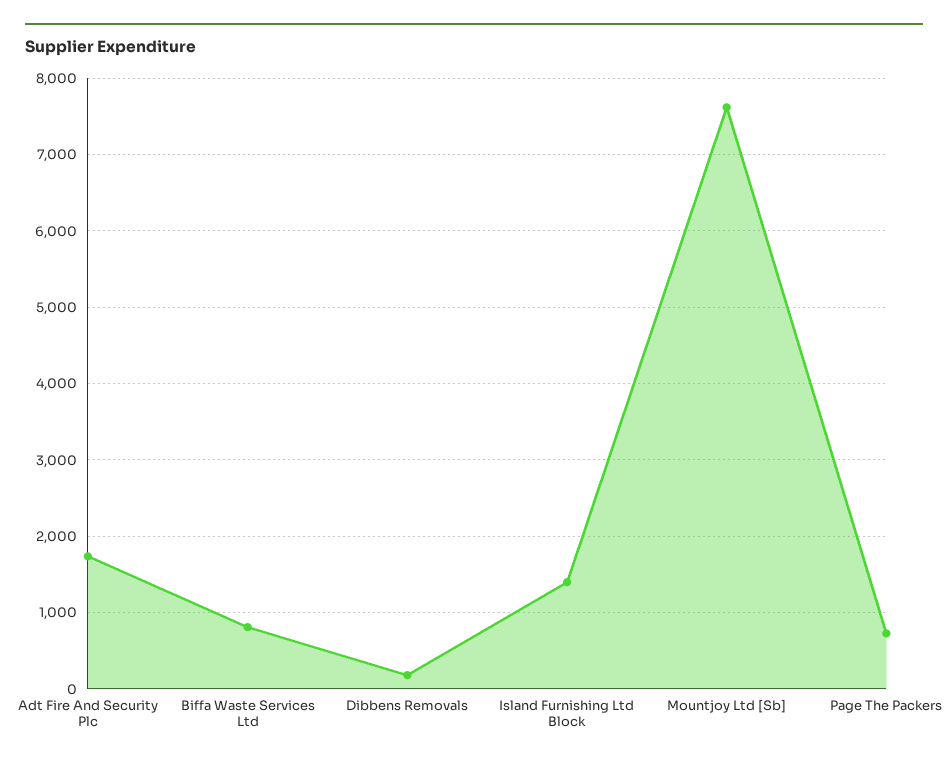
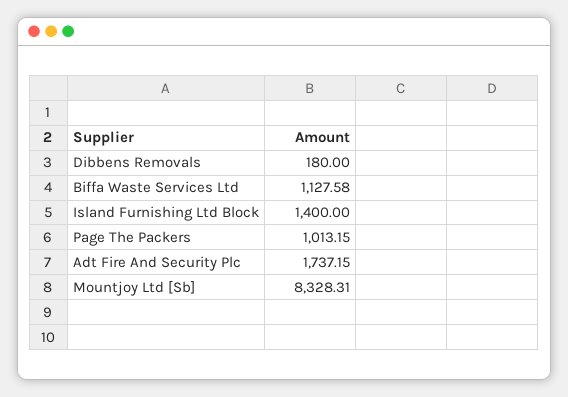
Biffa Waste Services Ltd: 800 -> 1127.58
Mountjoy Ltd [Sb]: 7600 -> 8328.31
Page The Packers: 700 -> 1013.15

